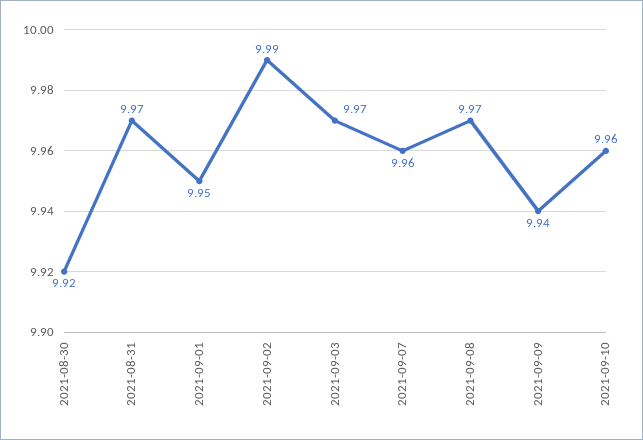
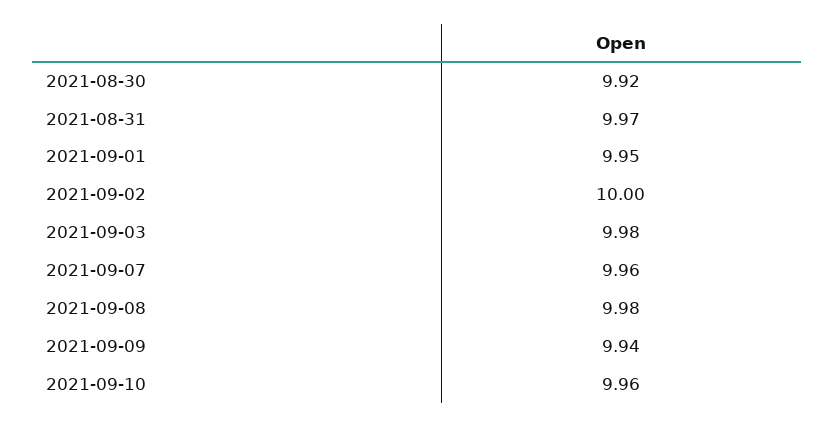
2021-09-02: 9.99 -> 10
2021-09-03: 9.97 -> 9.98
2021-09-08: 9.97 -> 9.98

